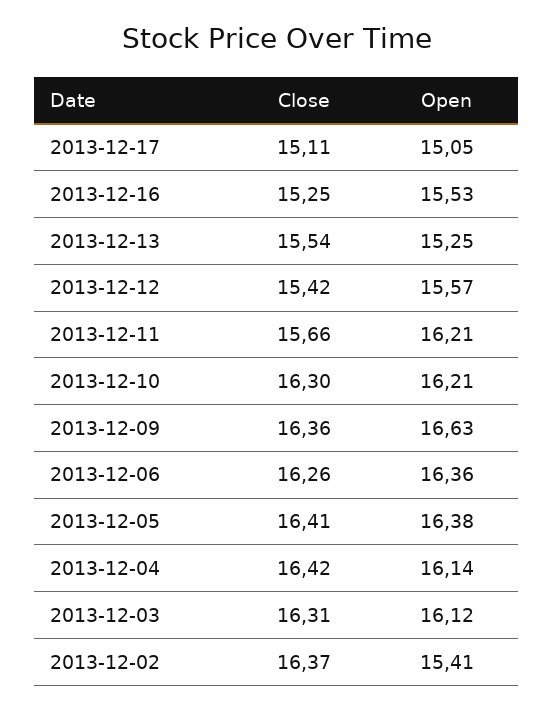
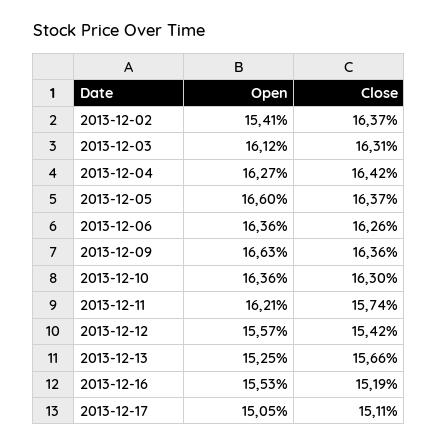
Close, 2013-12-16: 15.25 -> 15.19
Close, 2013-12-13: 15.54 -> 15.66
Close, 2013-12-11: 15.66 -> 15.74
Open, 2013-12-10: 16.21 -> 16.36
Close, 2013-12-05: 16.41 -> 16.37
Open, 2013-12-05: 16.38 -> 16.6
Open, 2013-12-04: 16.14 -> 16.27

